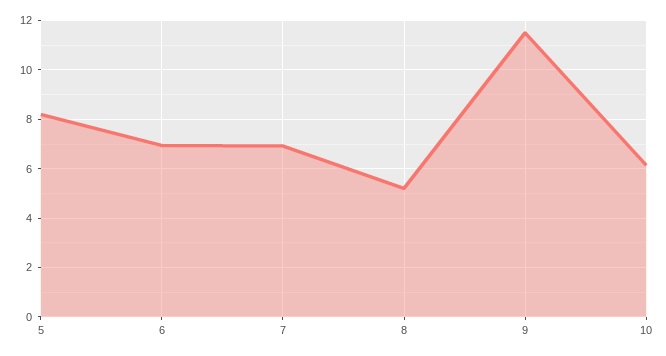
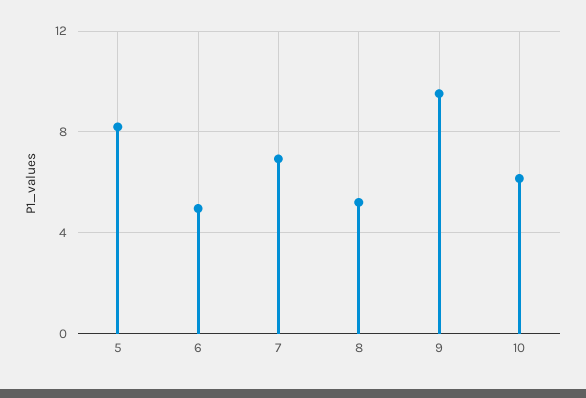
6: 7 -> 5
9: 11.5 -> 9.5

